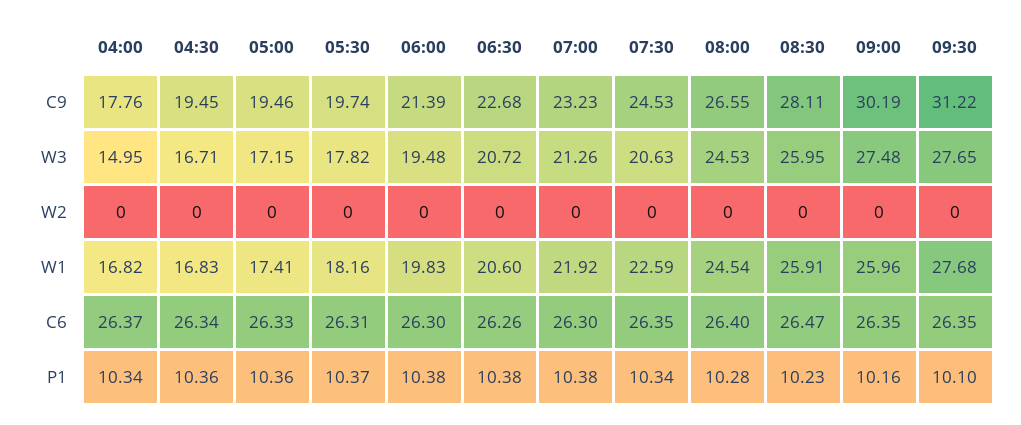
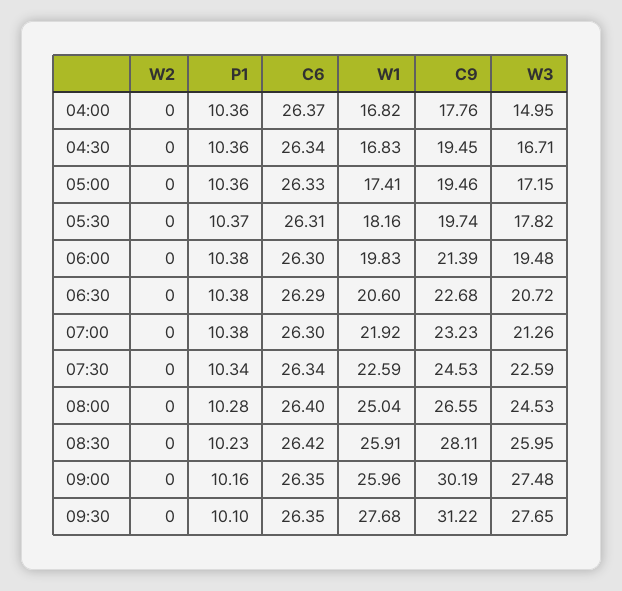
07:30, W3: 20.63 -> 22.59
08:00, W1: 24.54 -> 25.04
06:30, C6: 26.26 -> 26.29
07:30, C6: 26.35 -> 26.34
08:30, C6: 26.47 -> 26.42
04:00, P1: 10.34 -> 10.36

